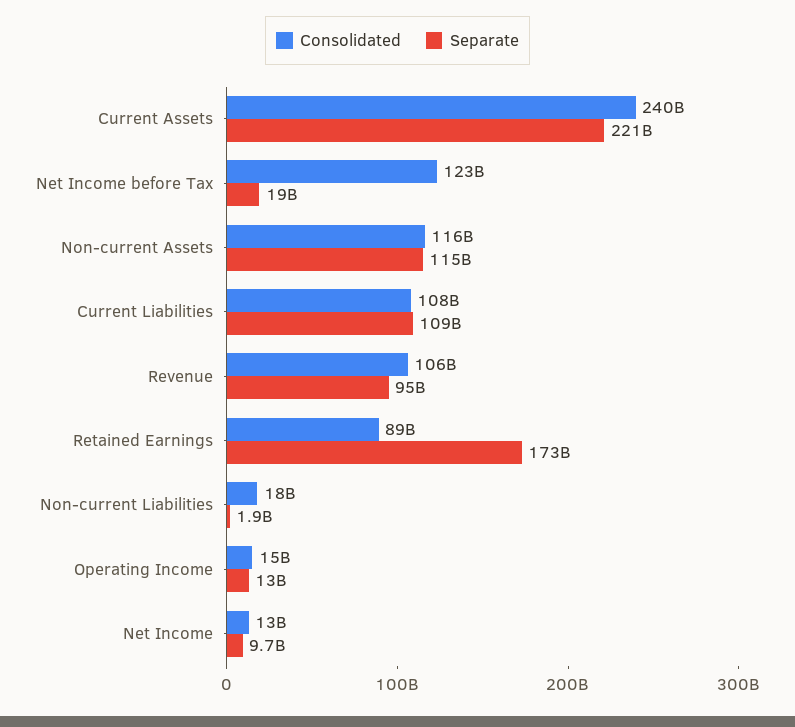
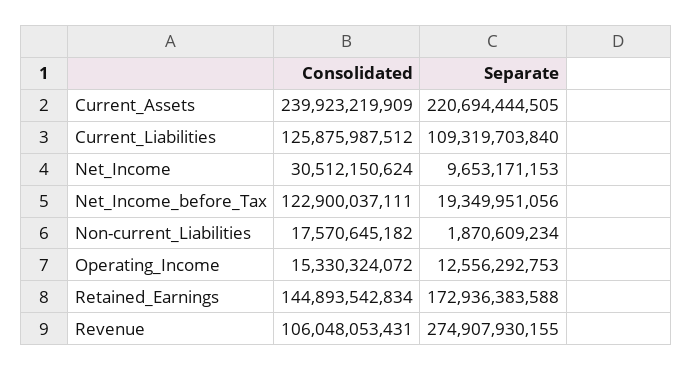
Consolidated, Non-current Assets: 116000000000 -> none
Separate, Non-current Assets: 115000000000 -> none
Consolidated, Current Liabilities: 108000000000 -> 125875987512
Separate, Revenue: 95000000000 -> 274907930155
Consolidated, Retained Earnings: 89000000000 -> 144893542834
Consolidated, Net Income: 13000000000 -> 30512150624

